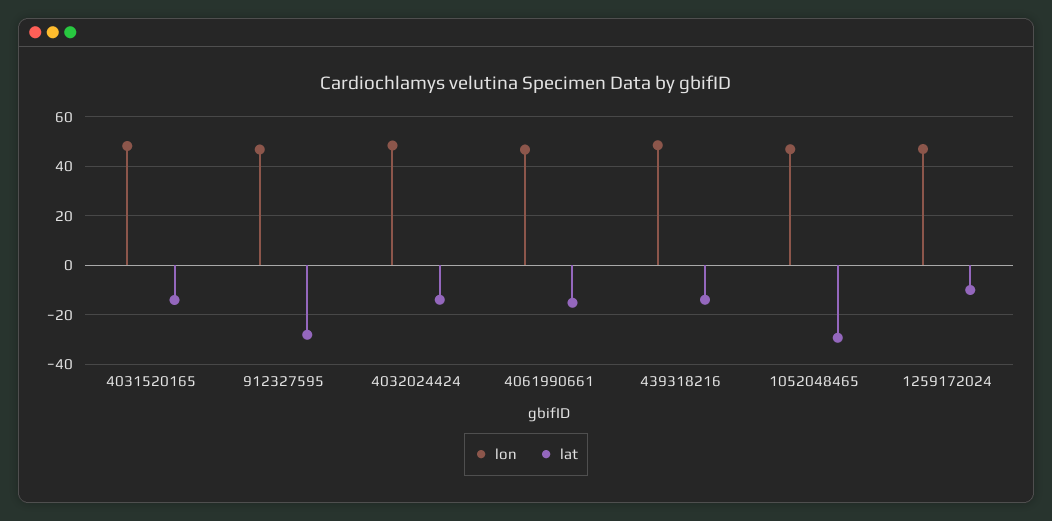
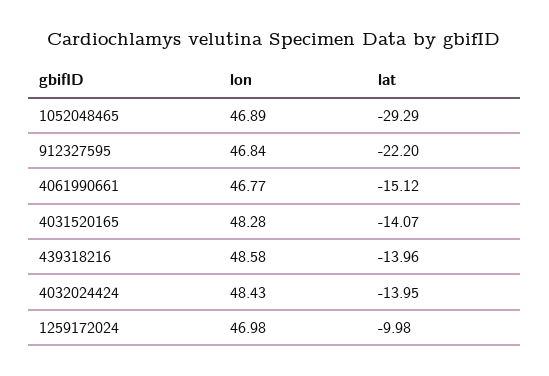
lat, 912327595: -27.5 -> -22.2

